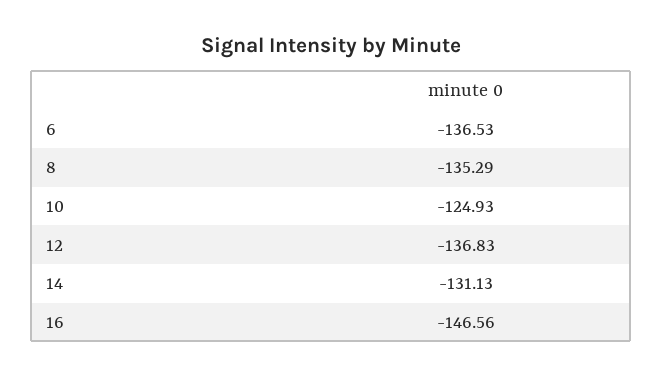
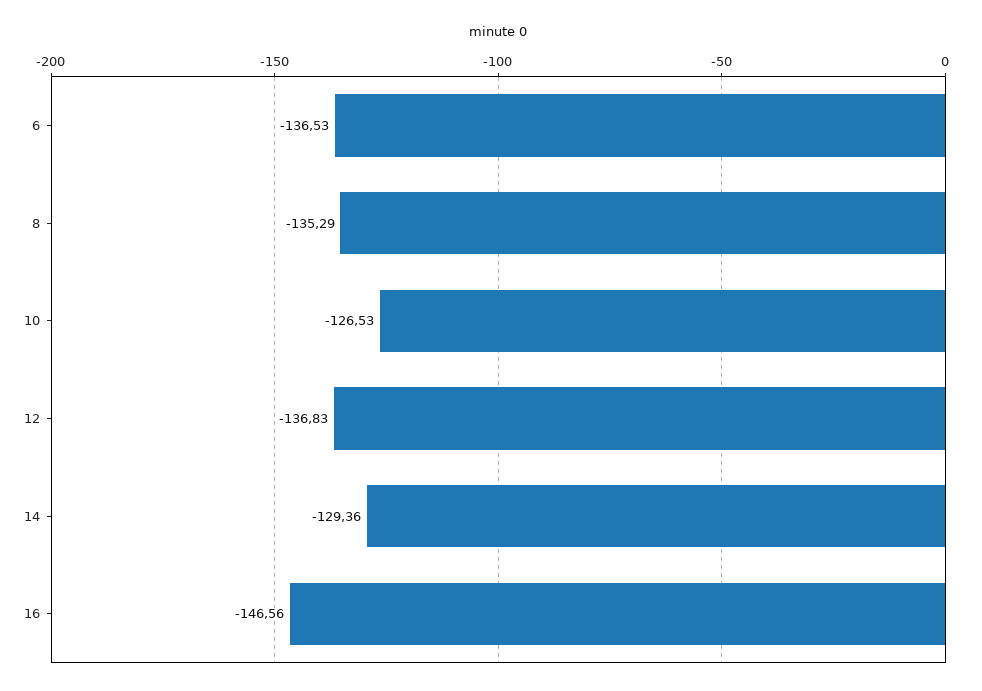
10: -124.93 -> -126.53
14: -131.13 -> -129.36

